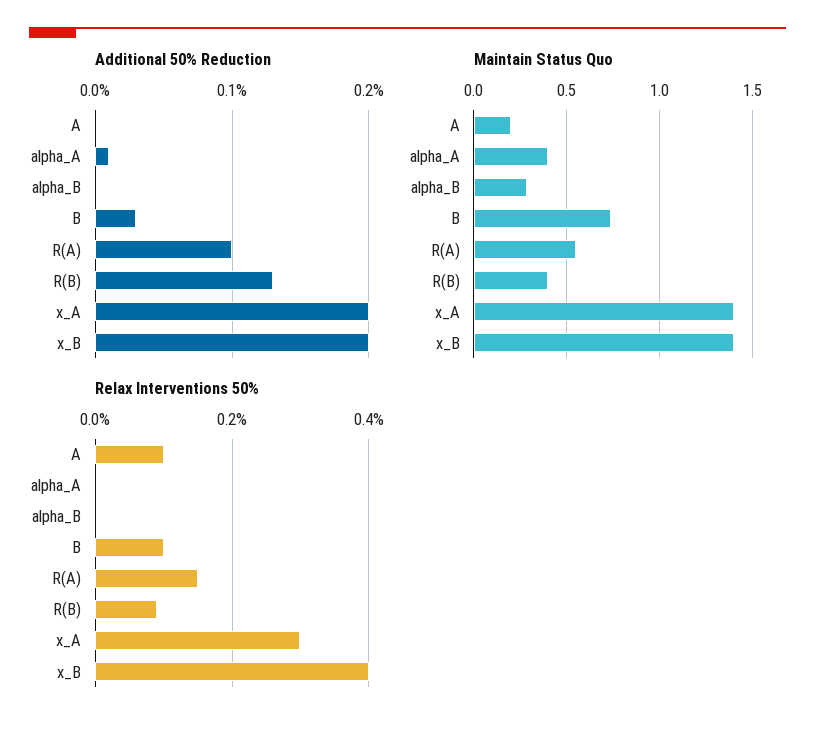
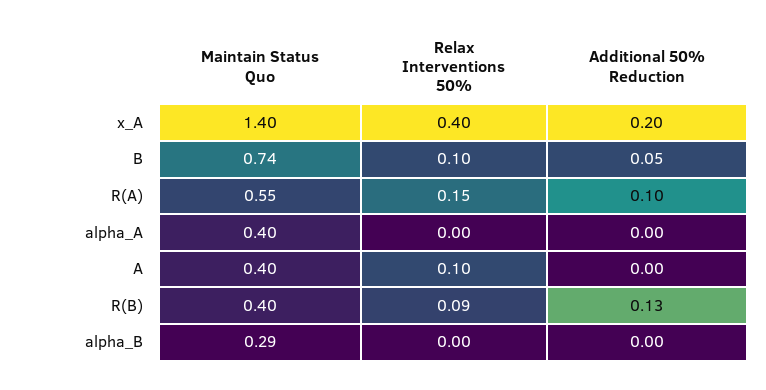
Additional 50% Reduction, alpha_A: 0.01 -> 0
Additional 50% Reduction, B: 0.03 -> 0.05
Additional 50% Reduction, x_B: 0.2 -> none
Maintain Status Quo, A: 0.2 -> 0.4
Maintain Status Quo, x_B: 1.4 -> none
Relax Interventions 50%, x_A: 0.3 -> 0.4
Relax Interventions 50%, x_B: 0.4 -> none

